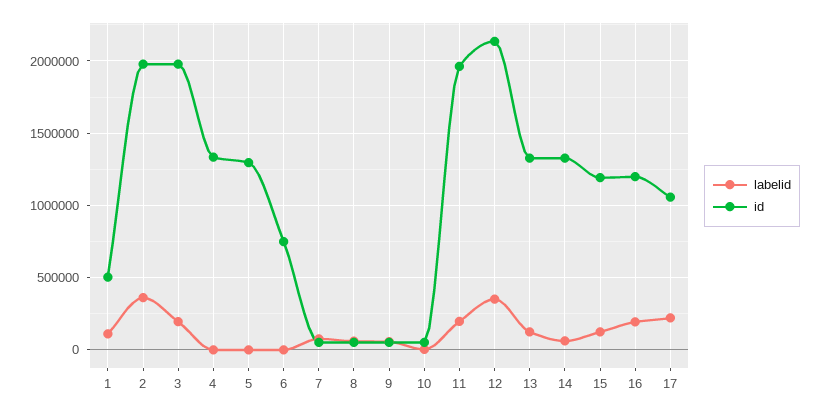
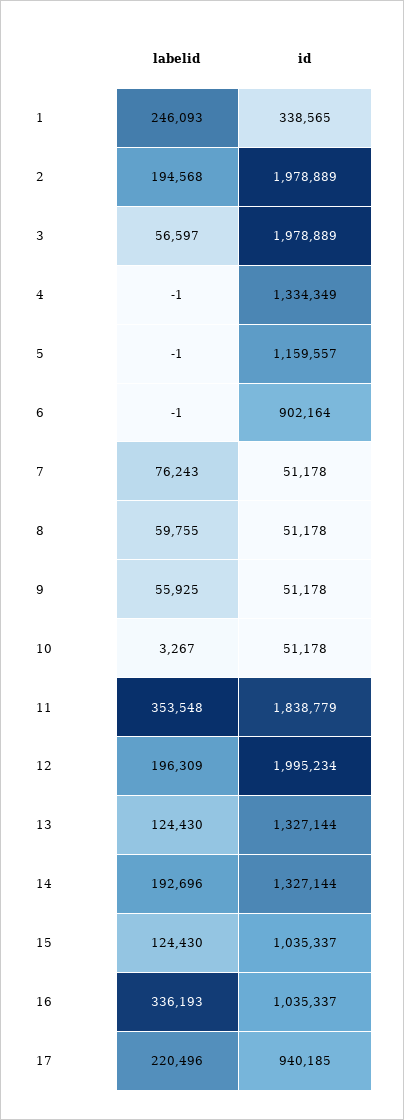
labelid, 1: 100000 -> 246093
id, 1: 500000 -> 338565
labelid, 2: 350000 -> 194568
labelid, 3: 200000 -> 56597
id, 5: 1300000 -> 1159557
id, 6: 750000 -> 902164
labelid, 11: 200000 -> 353548
id, 11: 1950000 -> 1838779
labelid, 12: 350000 -> 196309
id, 12: 2150000 -> 1995234
labelid, 14: 50000 -> 192696
id, 15: 1200000 -> 1035337
labelid, 16: 200000 -> 336193
id, 16: 1200000 -> 1035337
id, 17: 1050000 -> 940185

